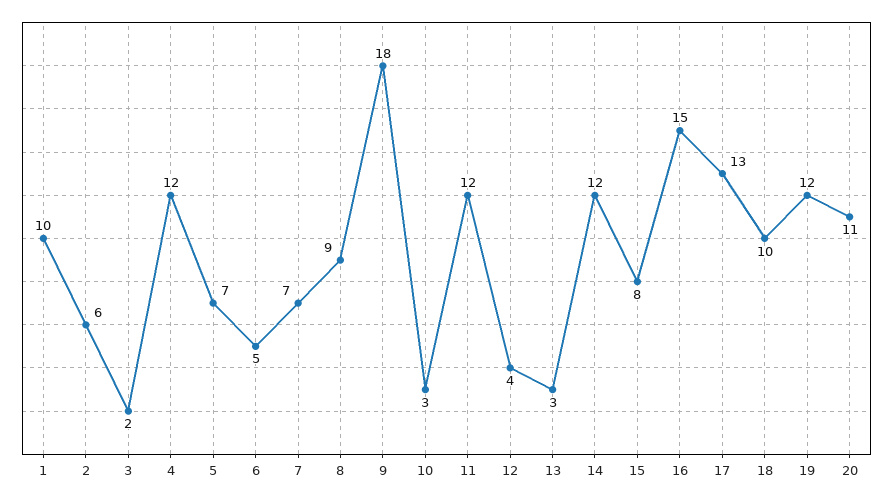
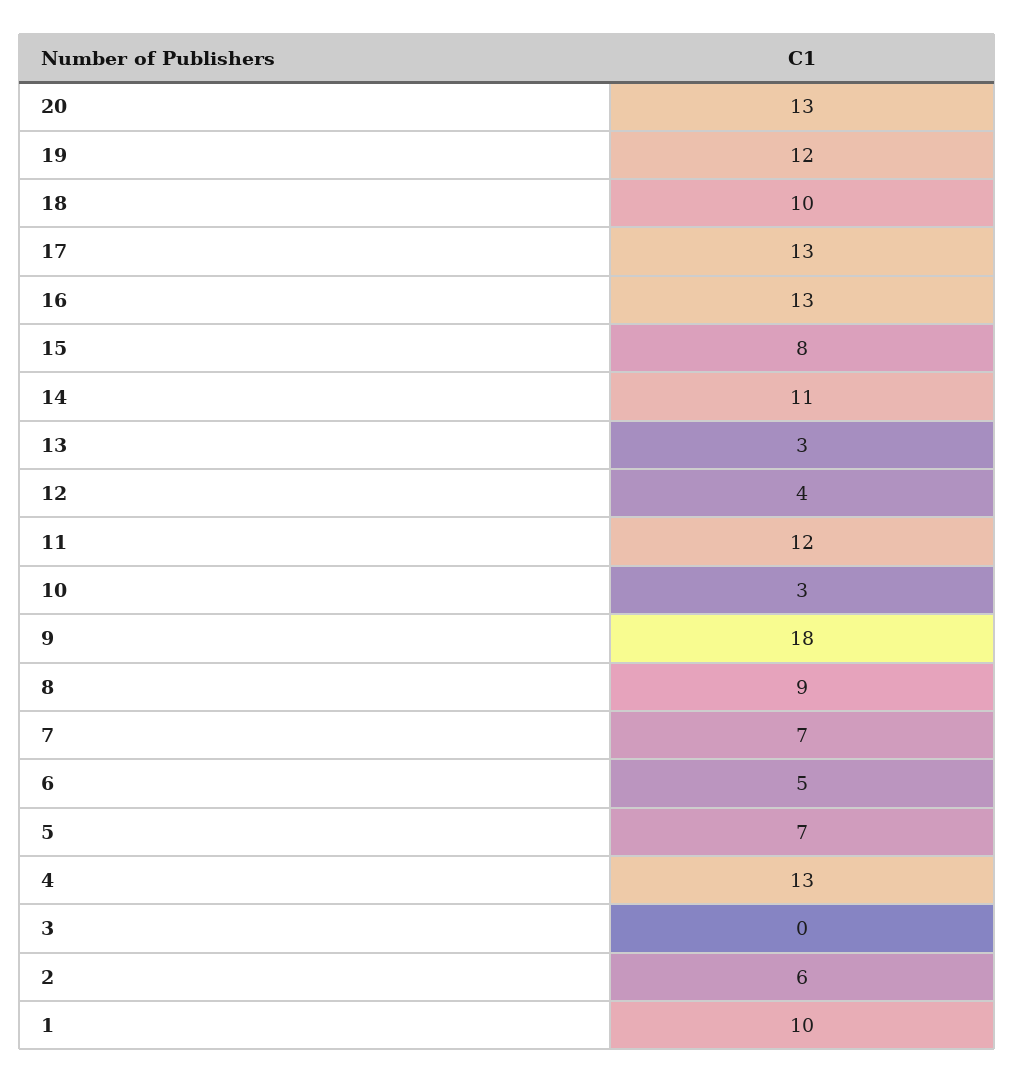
3: 2 -> 0
4: 12 -> 13
14: 12 -> 11
16: 15 -> 13
20: 11 -> 13

